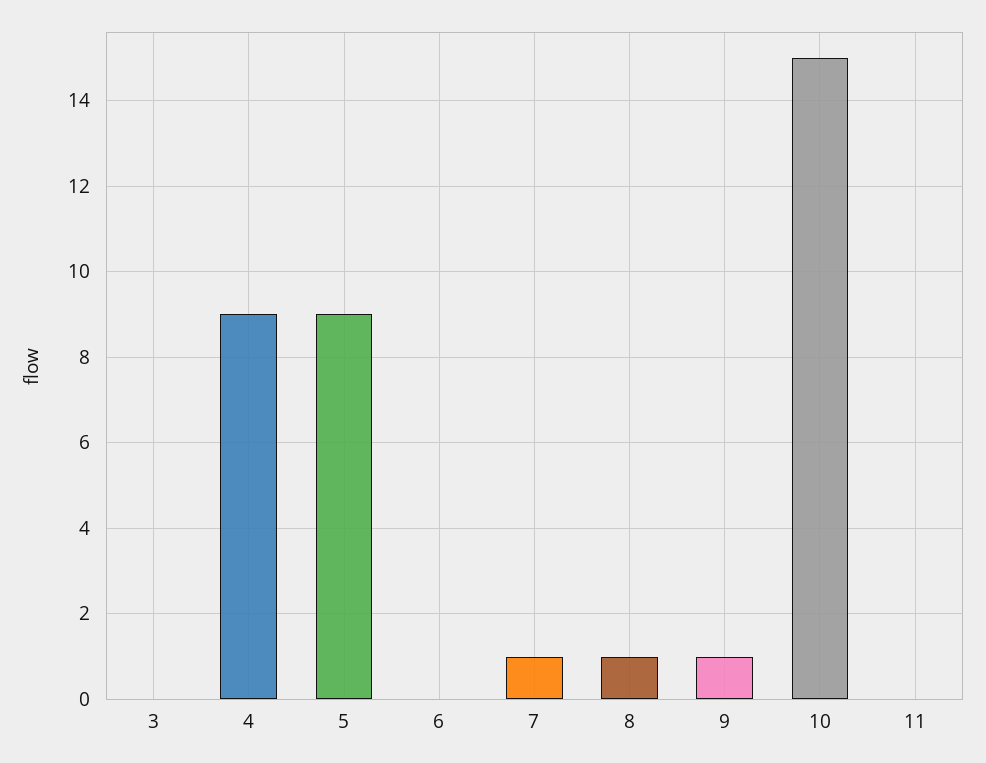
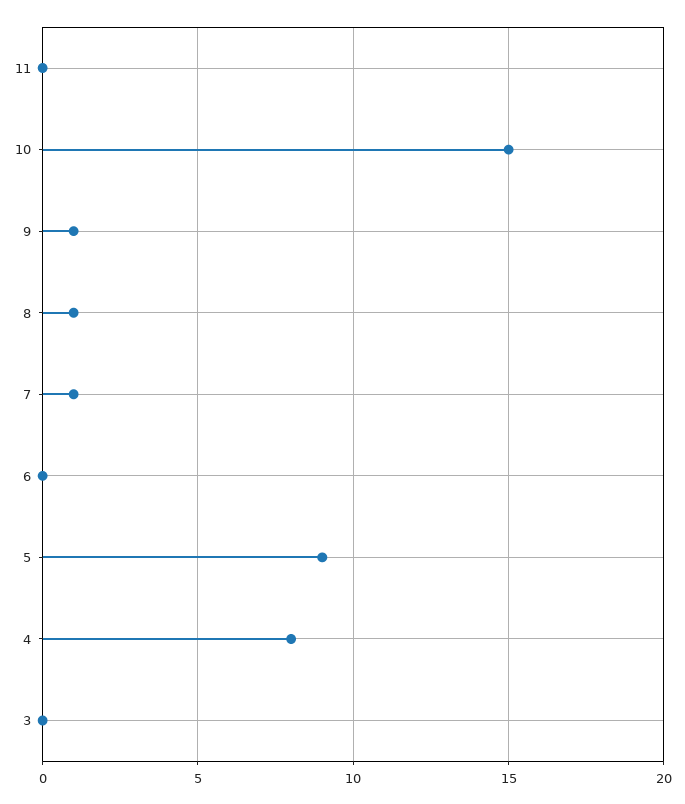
4: 9 -> 8

